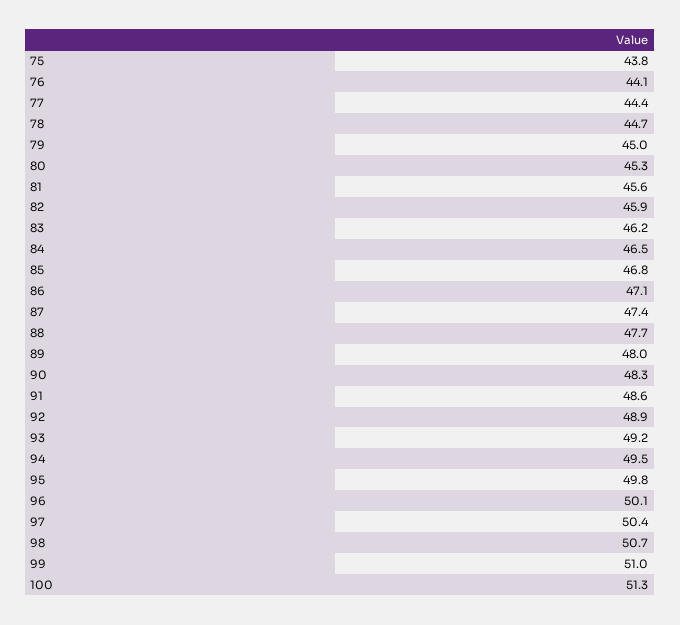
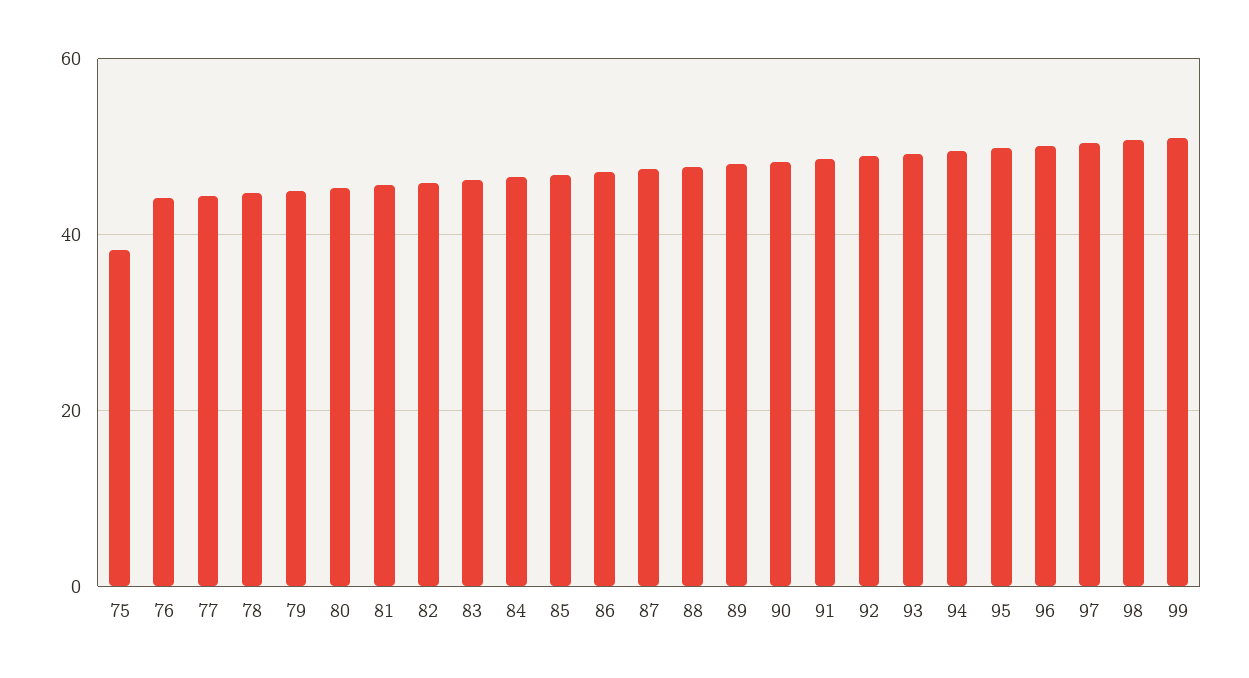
75: 43.8 -> 38
100: 51.3 -> none

